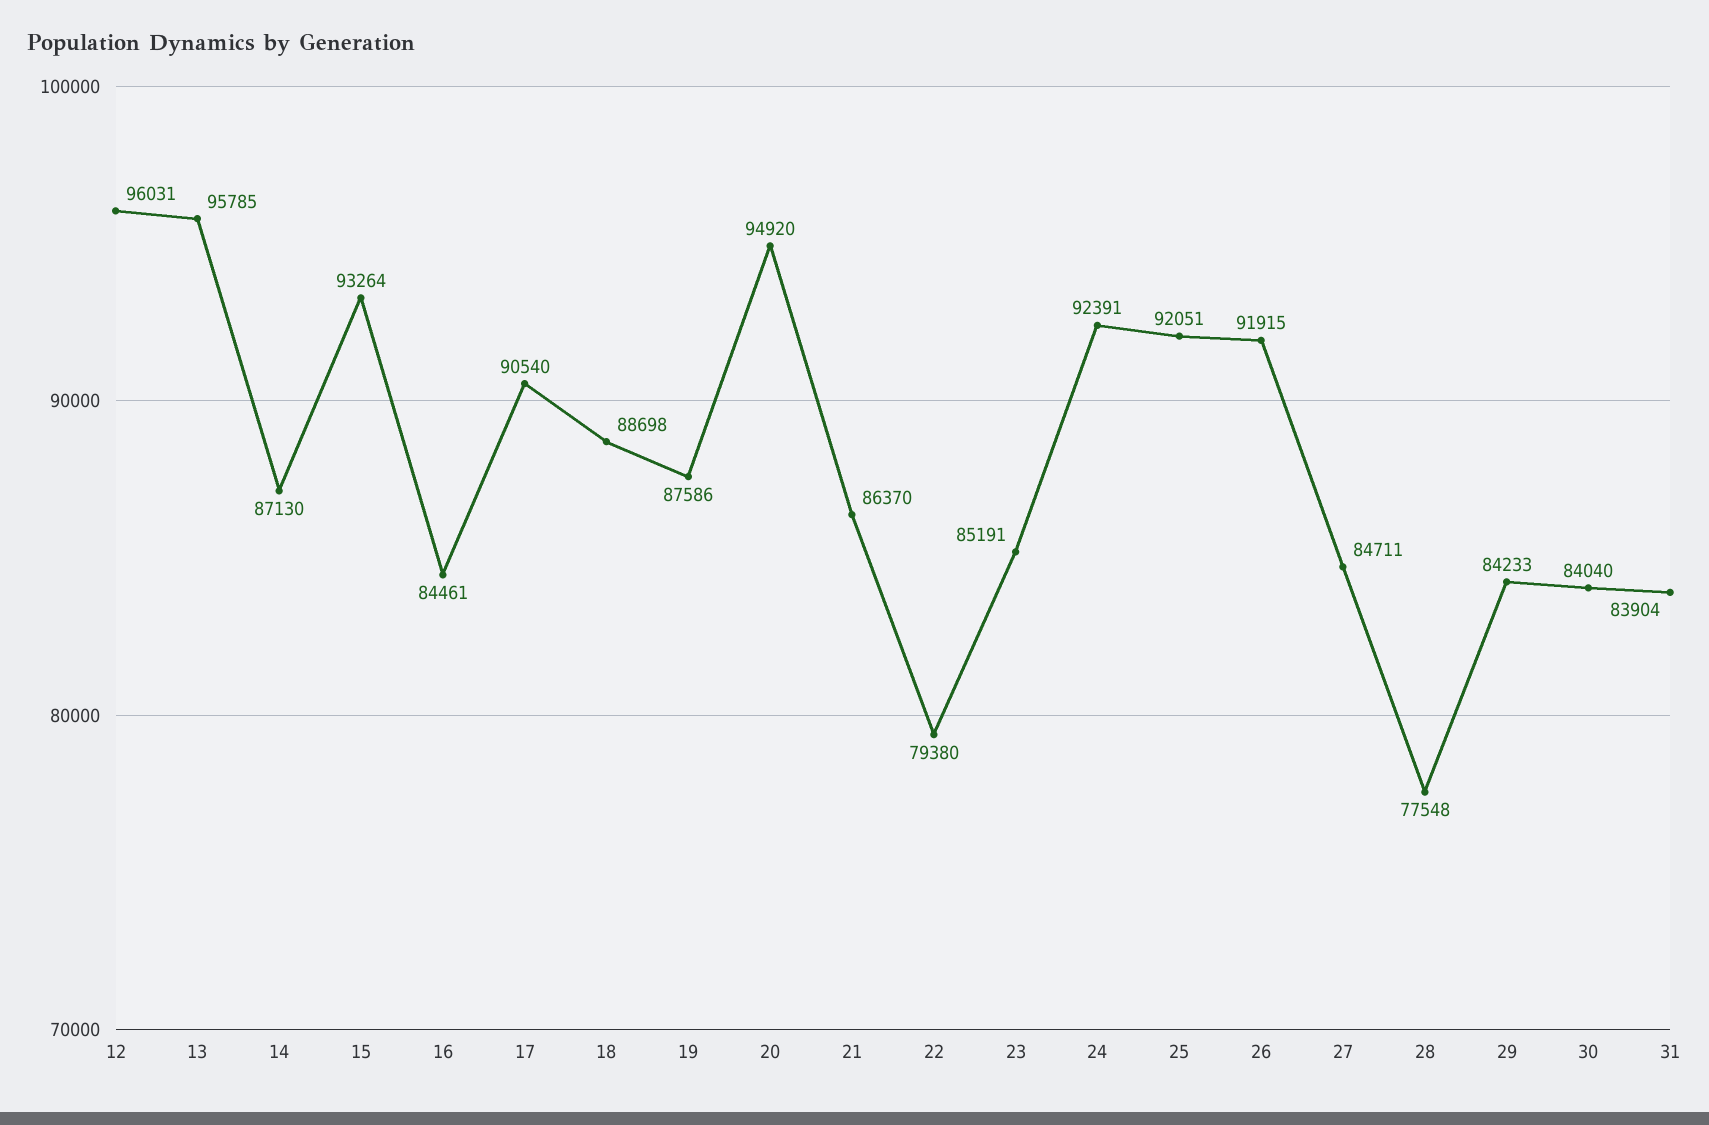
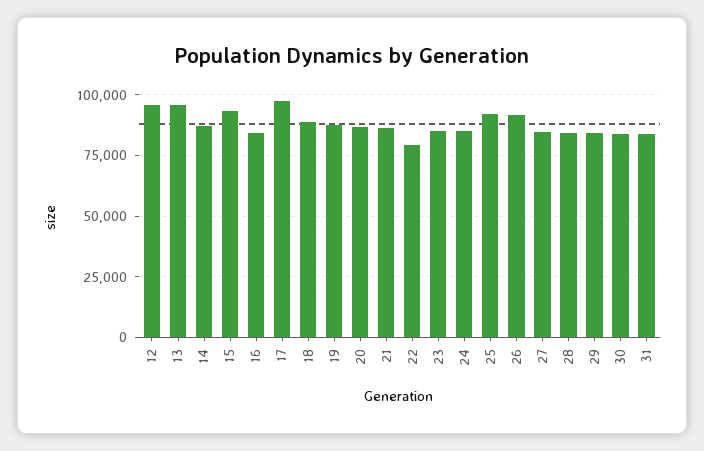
17: 90540 -> 97500
20: 94920 -> 87500
24: 92391 -> 85000
28: 77548 -> 85000

